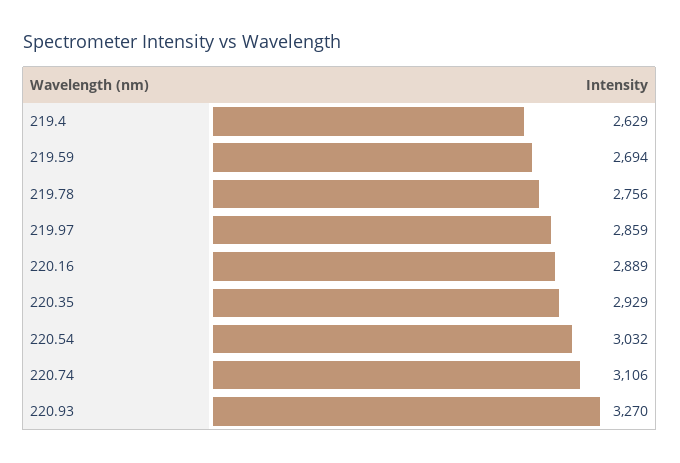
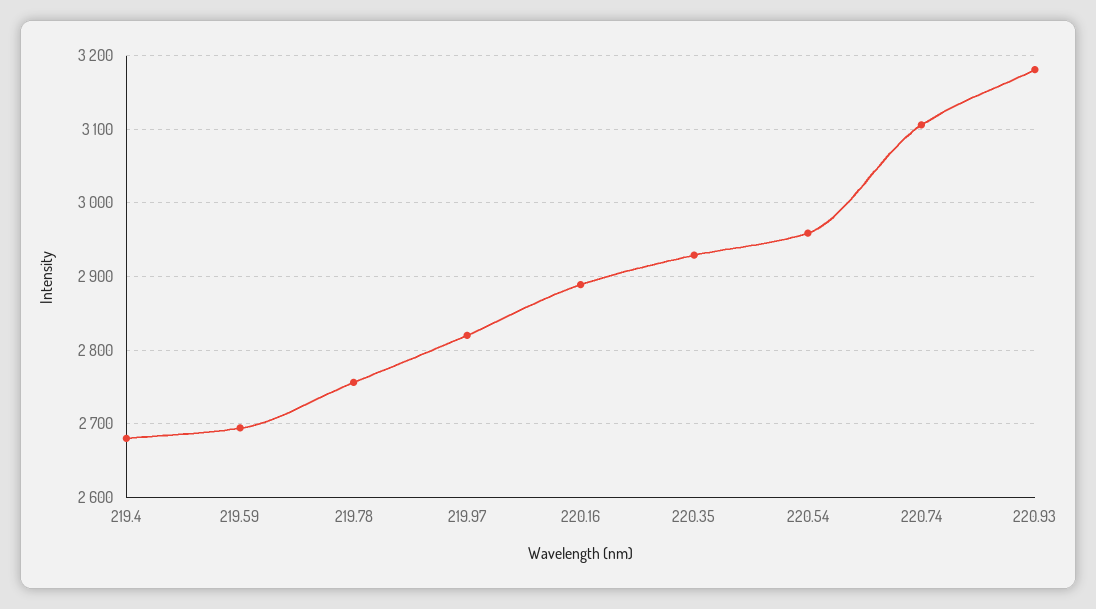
219.4: 2629 -> 2680
219.97: 2859 -> 2820
220.54: 3032 -> 2960
220.93: 3270 -> 3180

